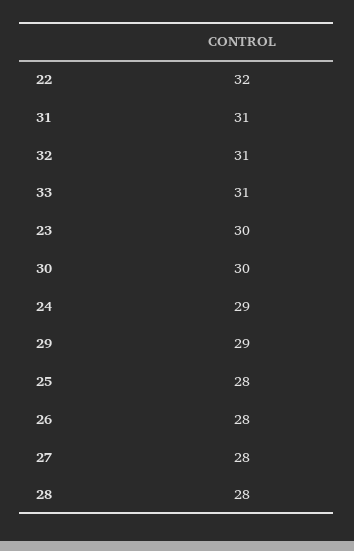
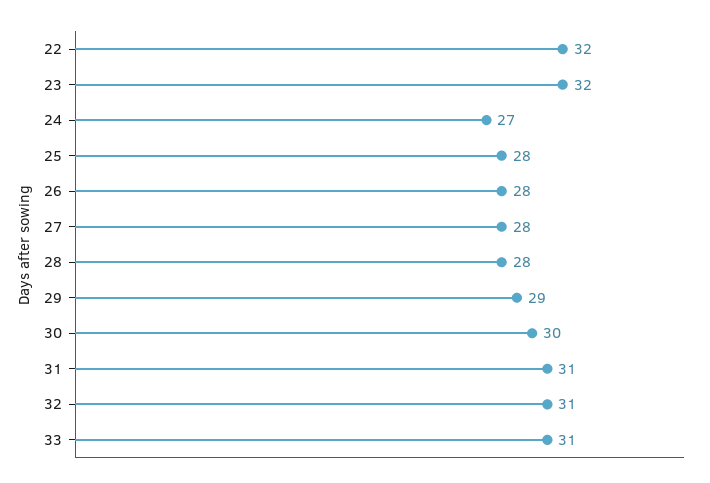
23: 30 -> 32
24: 29 -> 27

